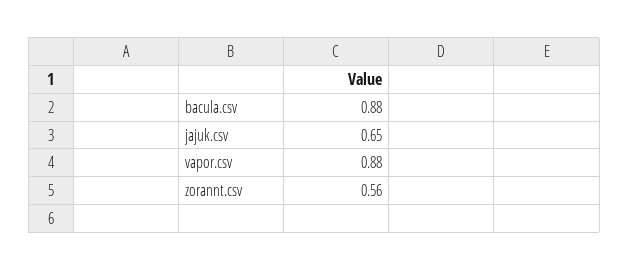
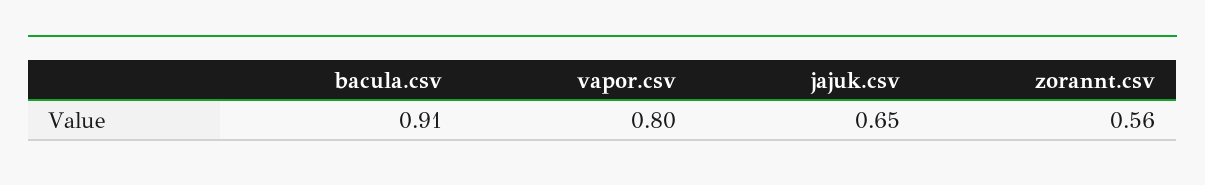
bacula.csv: 0.88 -> 0.91
vapor.csv: 0.88 -> 0.8

